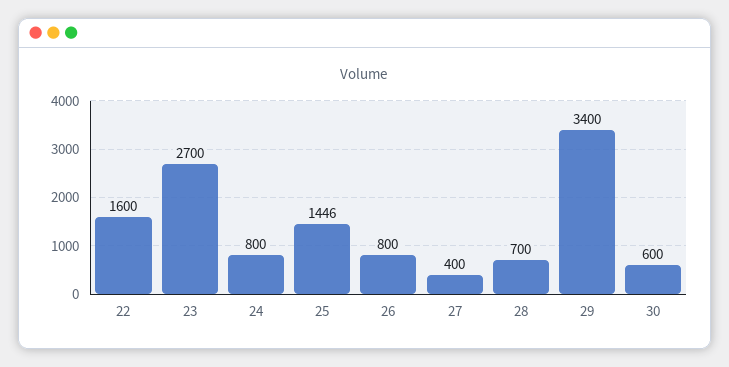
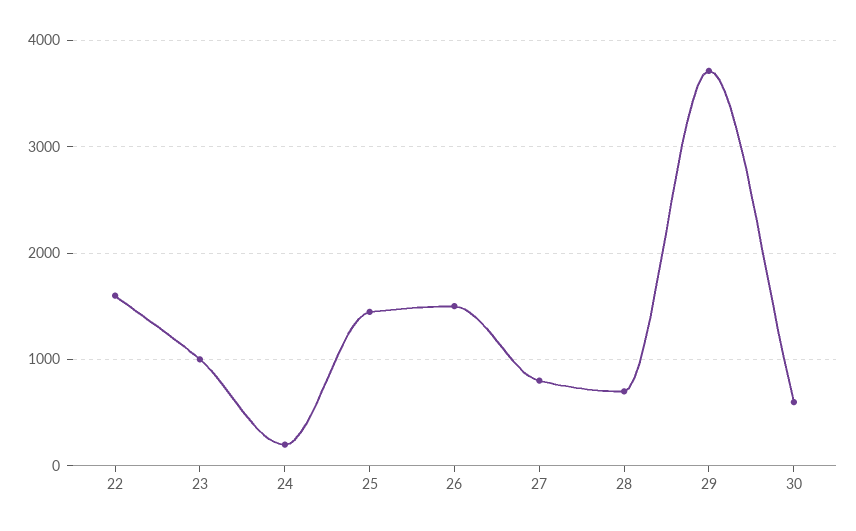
23: 2700 -> 1000
24: 800 -> 200
26: 800 -> 1500
27: 400 -> 800
29: 3400 -> 3700

